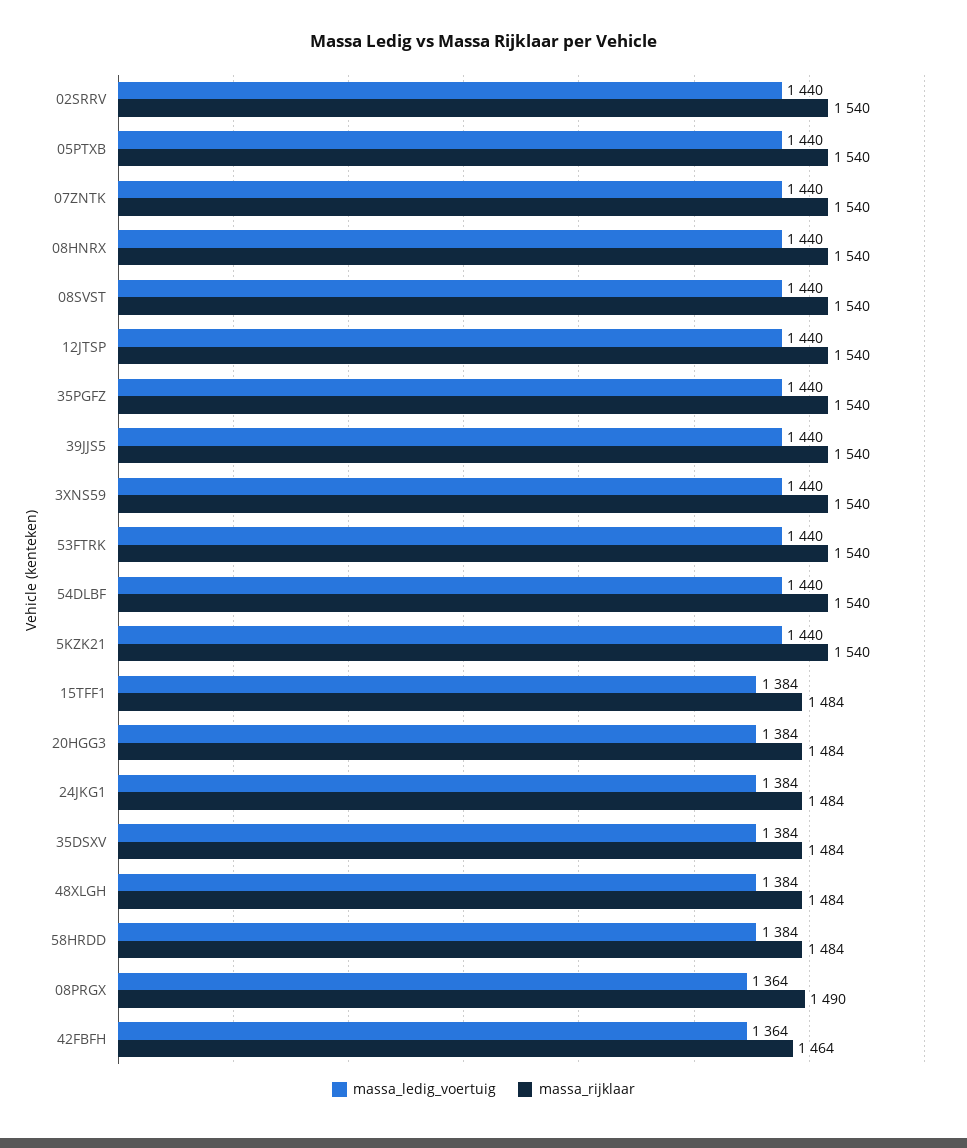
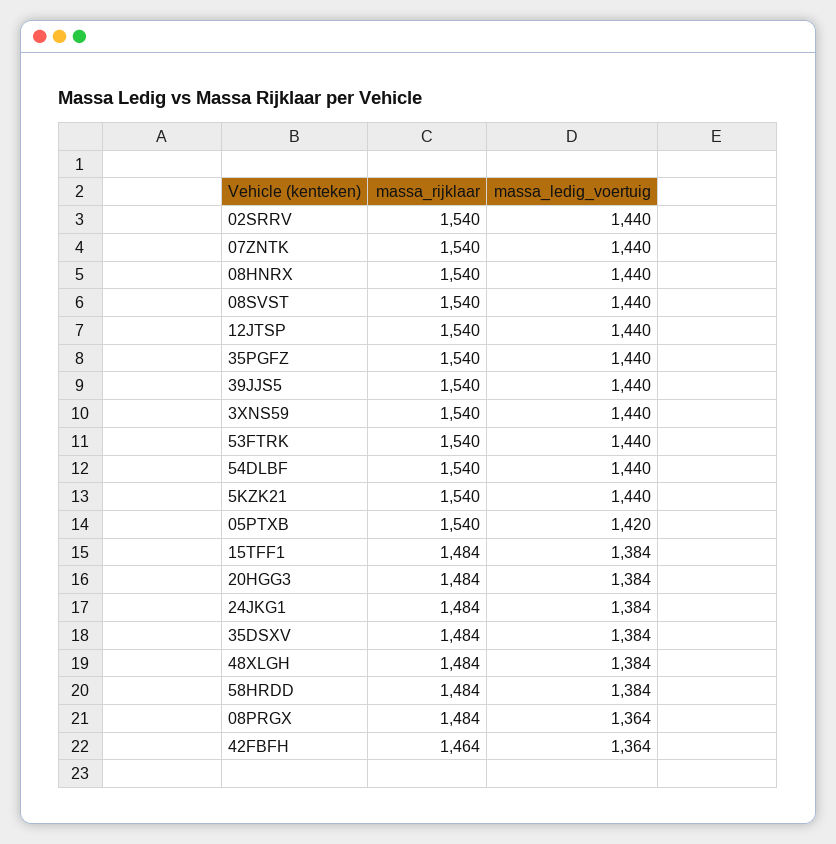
massa_ledig_voertuig, 05PTXB: 1440 -> 1420
massa_rijklaar, 08PRGX: 1490 -> 1484

